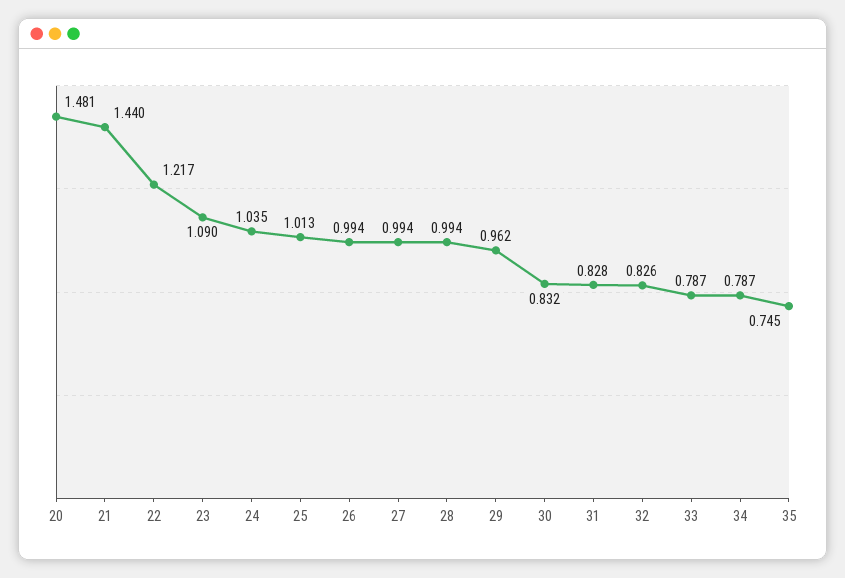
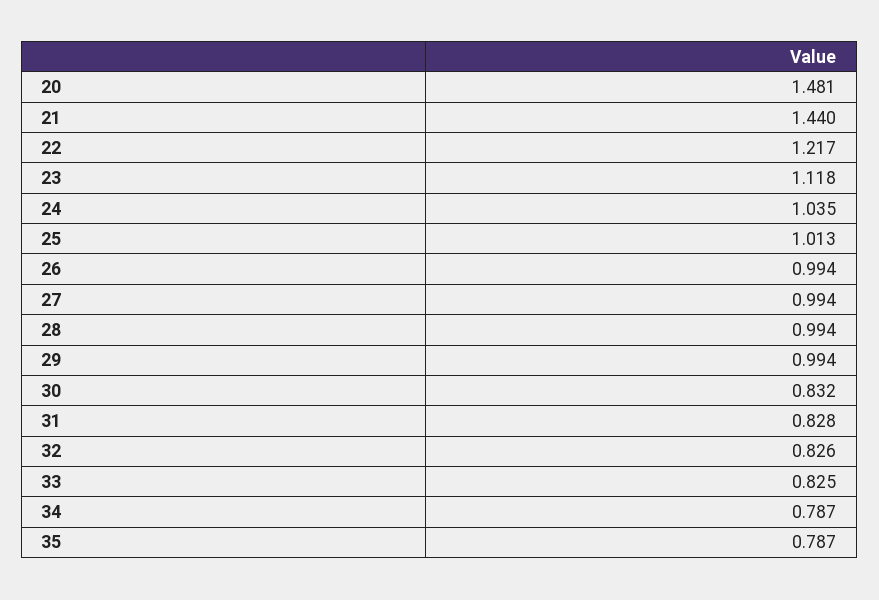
23: 1.09 -> 1.118
29: 0.962 -> 0.994
33: 0.787 -> 0.825
35: 0.745 -> 0.787

